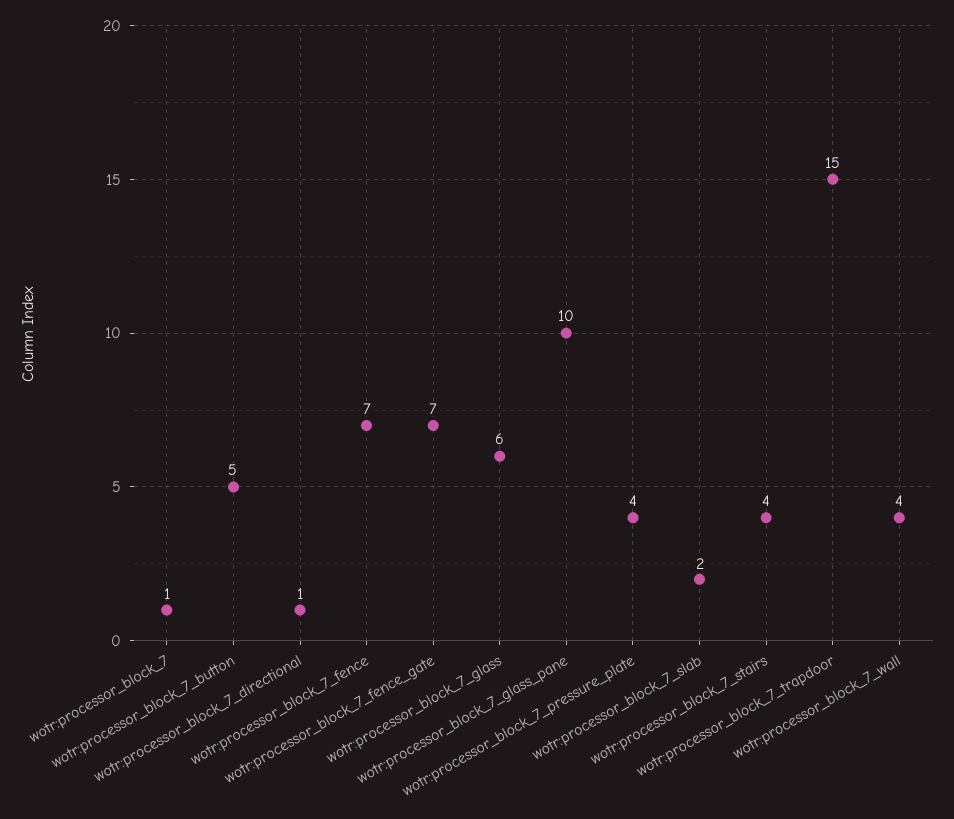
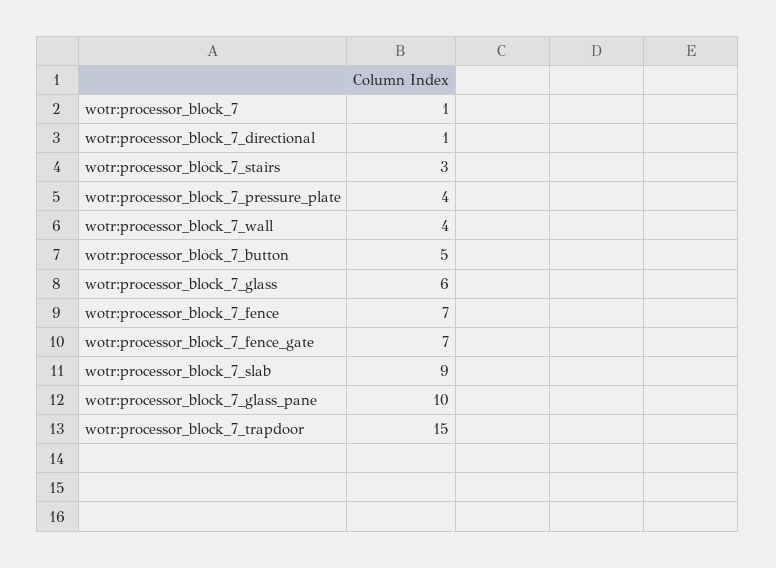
wotr:processor_block_7_slab: 2 -> 9
wotr:processor_block_7_stairs: 4 -> 3

